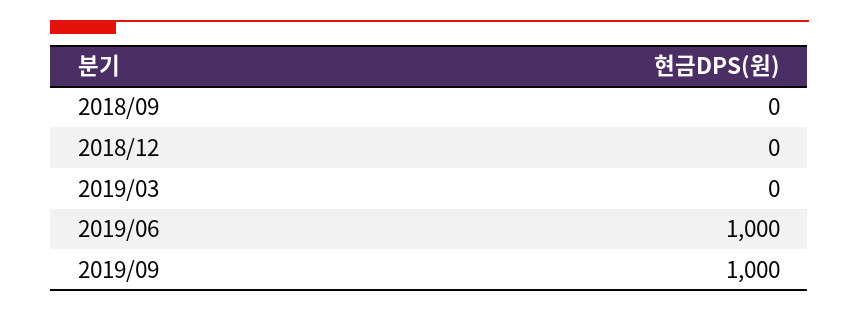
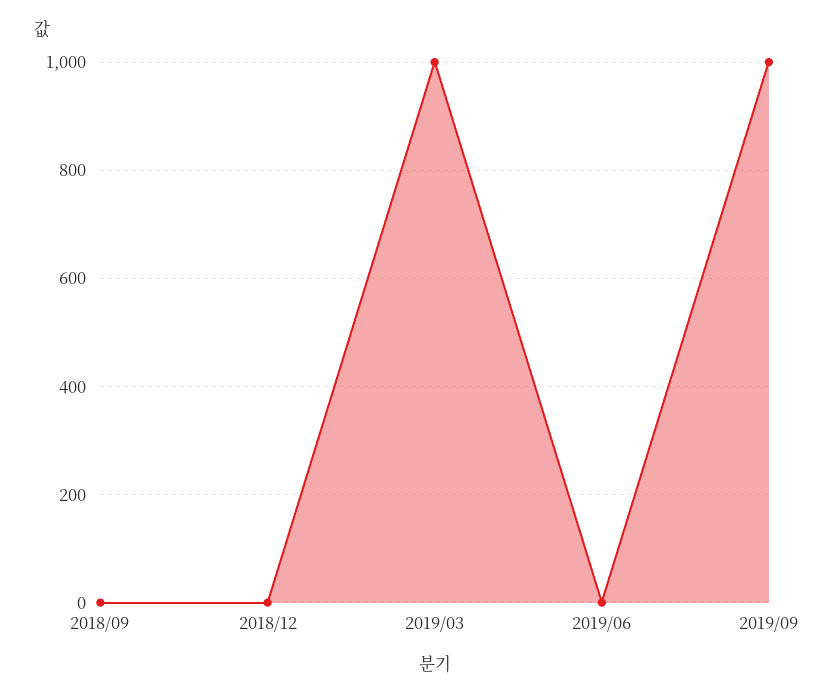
2019/03: 0 -> 1000
2019/06: 1000 -> 0

